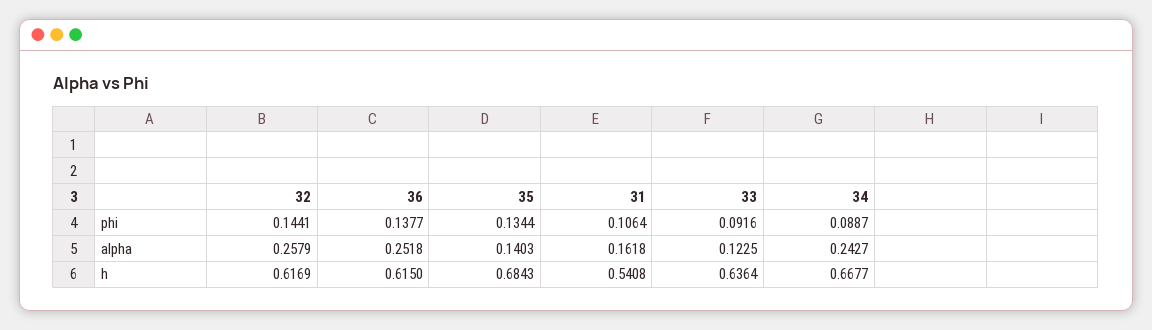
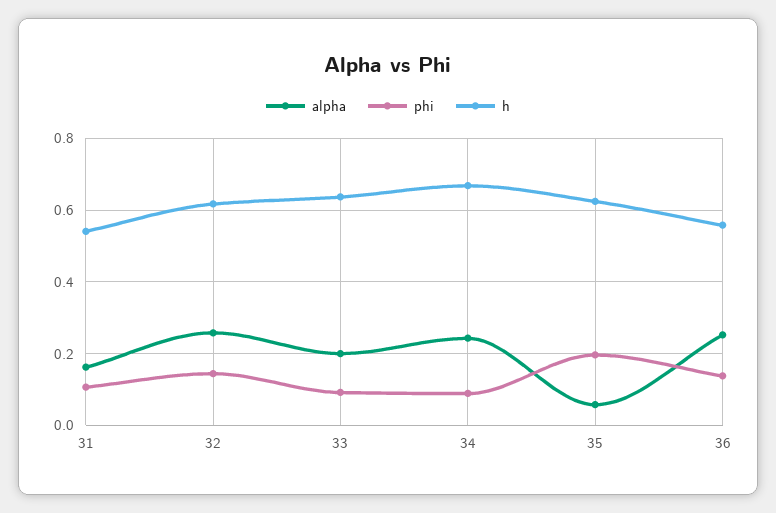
phi, 35: 0.1344 -> 0.2
alpha, 35: 0.1403 -> 0.06
alpha, 33: 0.1225 -> 0.2
h, 36: 0.615 -> 0.56
h, 35: 0.6843 -> 0.62

